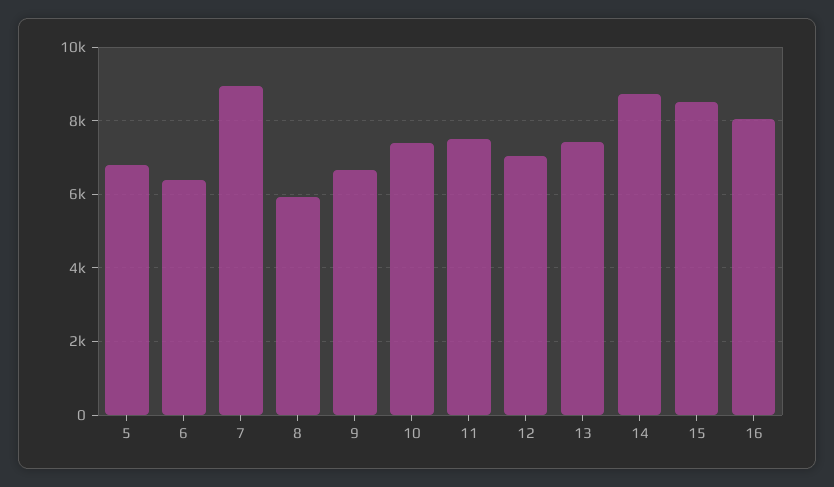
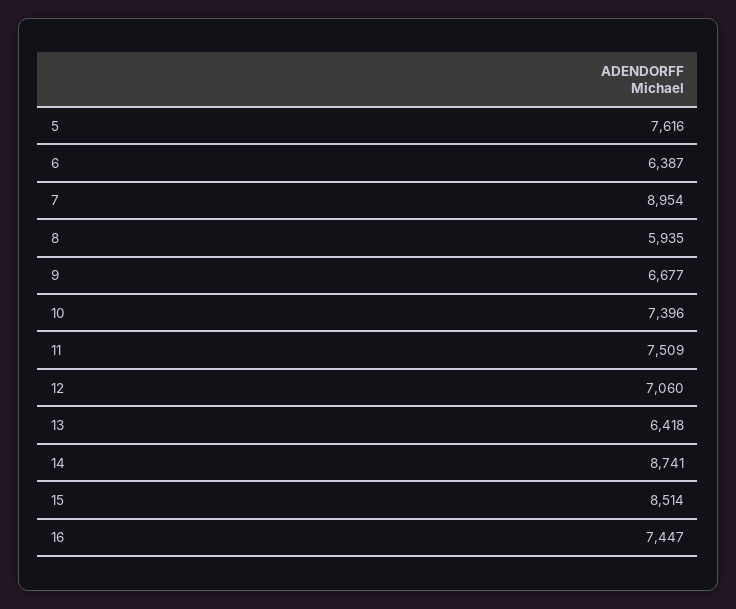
5: 6800 -> 7616
13: 7400 -> 6418
16: 8000 -> 7447

